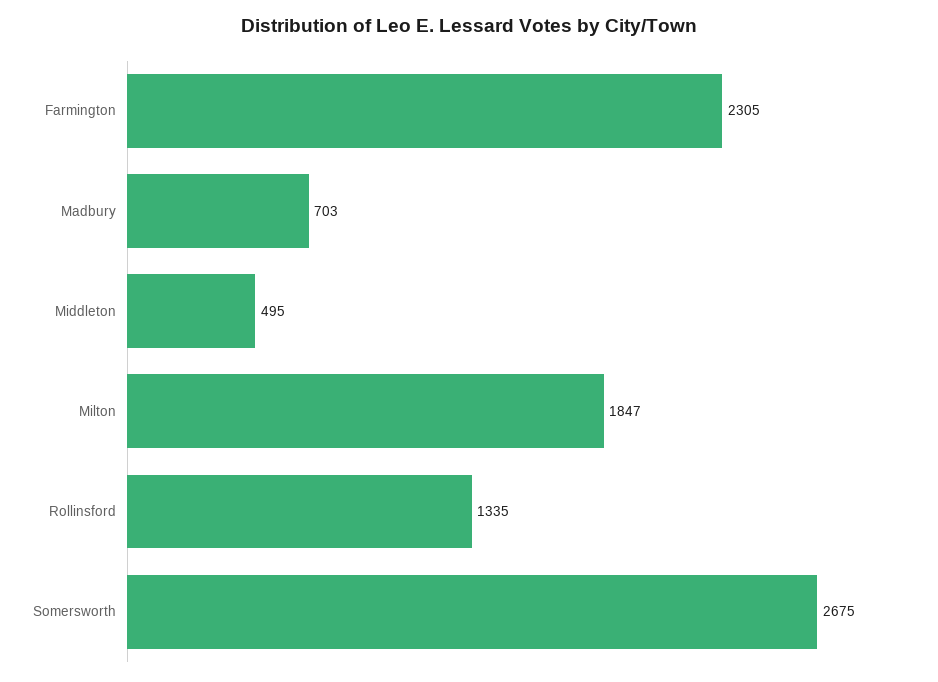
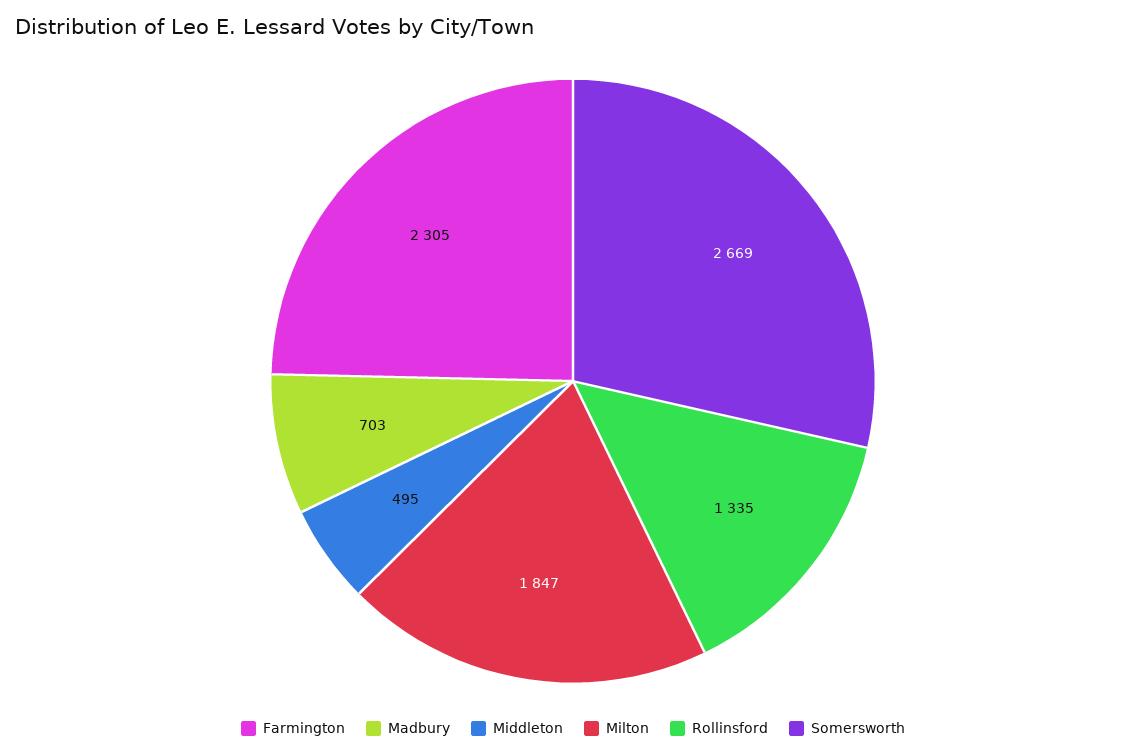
Somersworth: 2675 -> 2669

